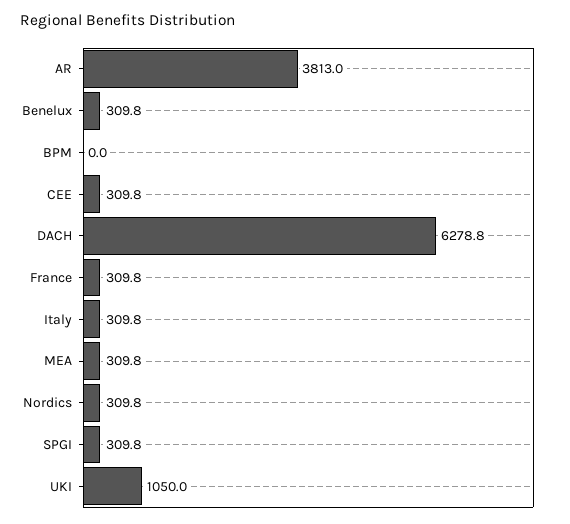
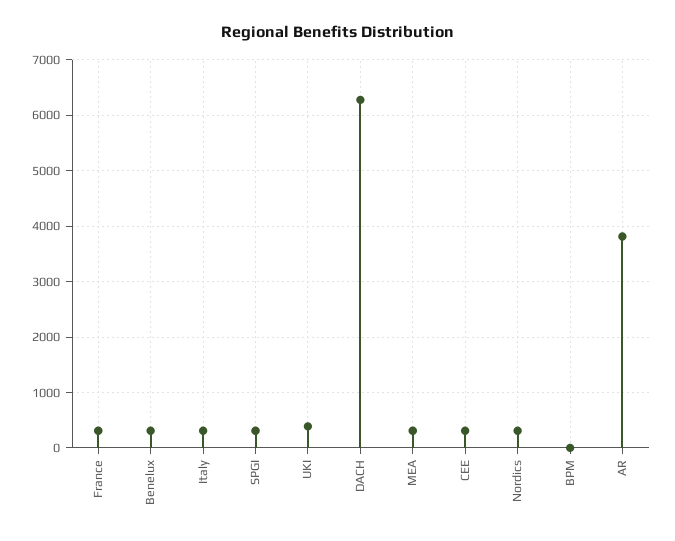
UKI: 1050 -> 400

